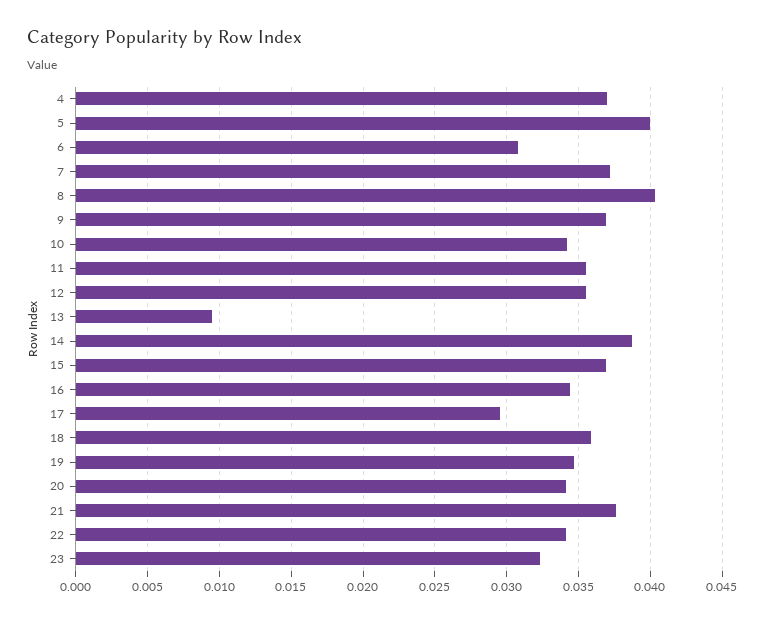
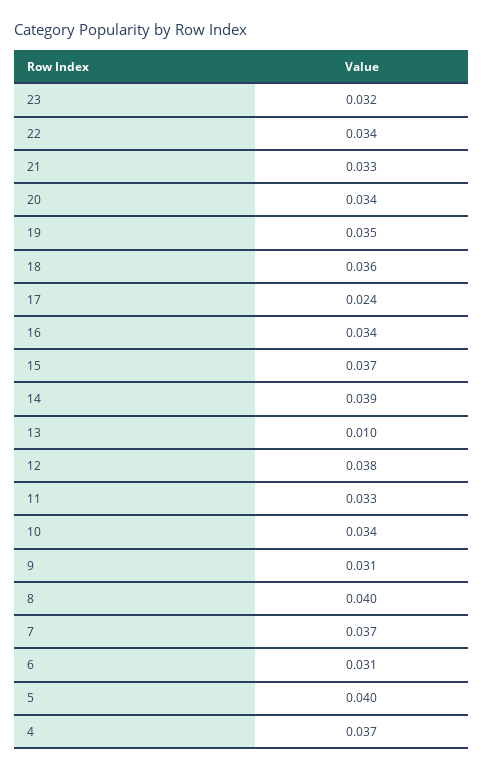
9: 0.037 -> 0.031
11: 0.0355 -> 0.033
12: 0.0355 -> 0.038
17: 0.0295 -> 0.024
21: 0.0375 -> 0.033

